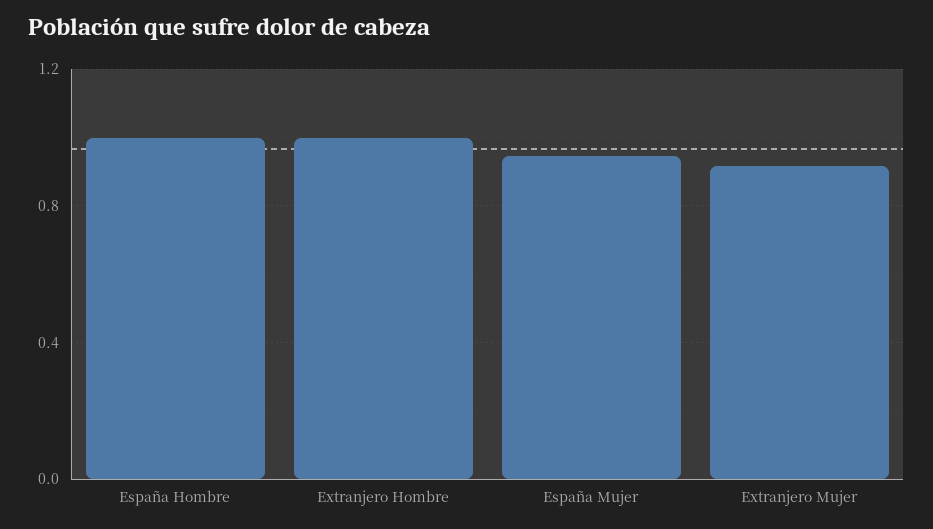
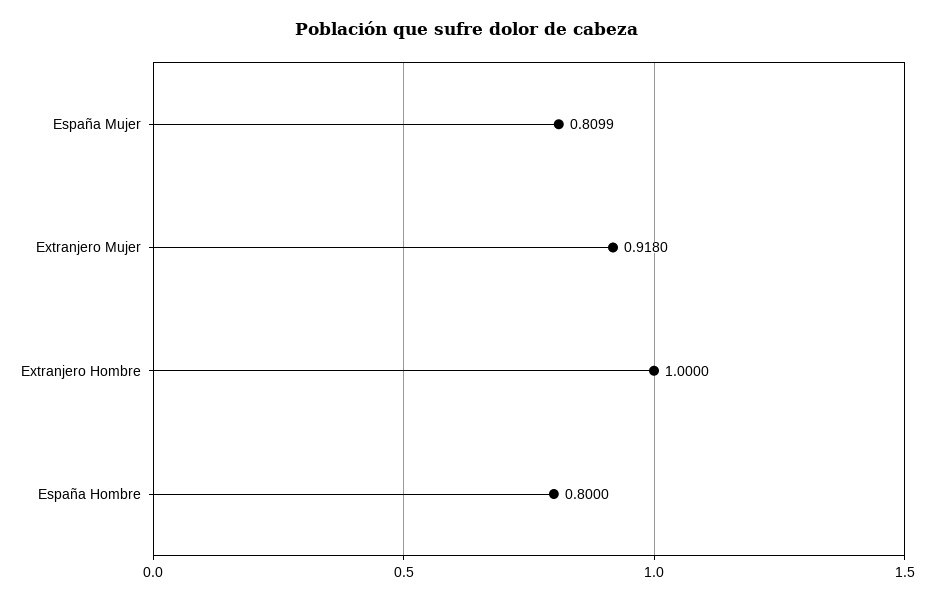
España Hombre: 1 -> 0.8
España Mujer: 0.95 -> 0.8099

